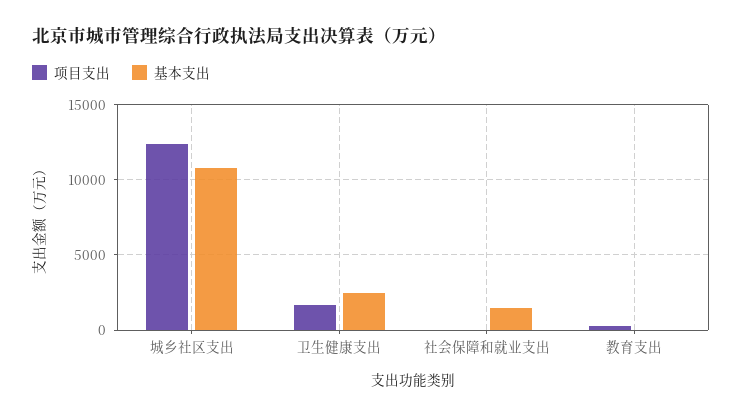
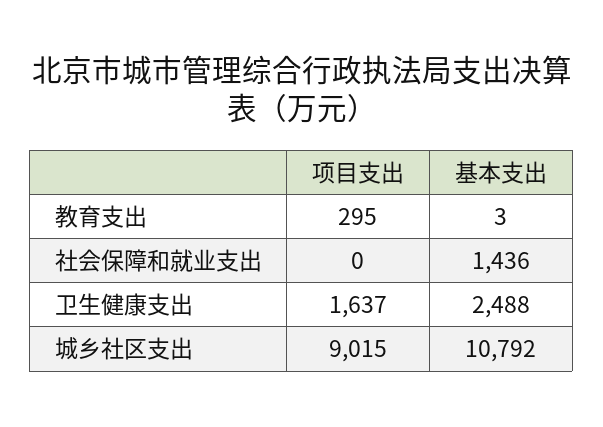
项目支出, 城乡社区支出: 12500 -> 9015

